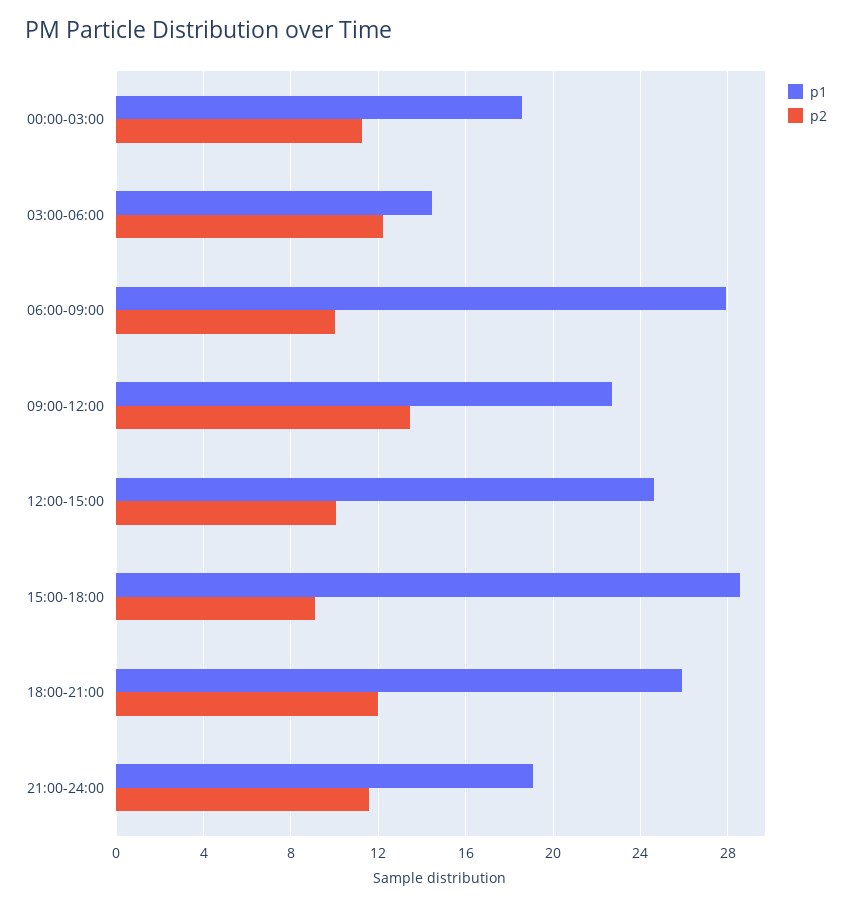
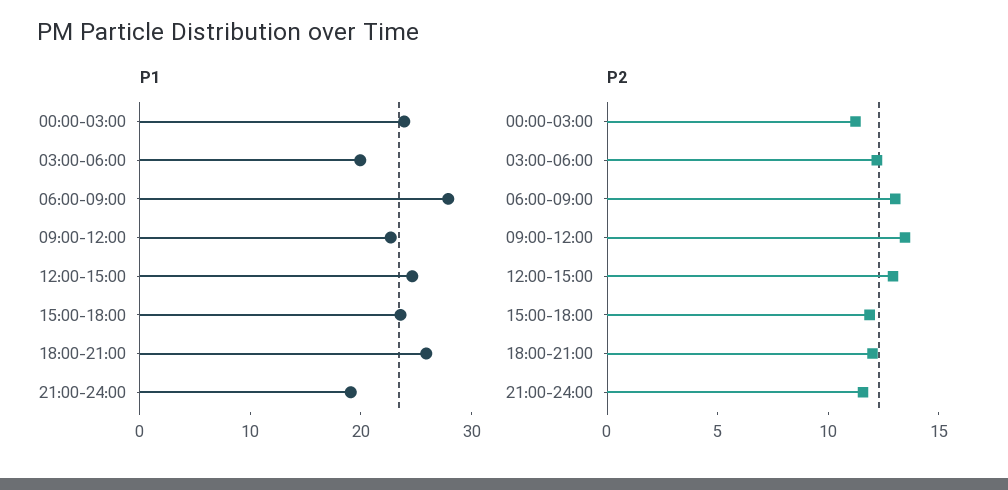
p1, 00:00-03:00: 18.5 -> 24
p1, 03:00-06:00: 14.5 -> 20
p2, 06:00-09:00: 10 -> 13
p2, 12:00-15:00: 10 -> 13
p1, 15:00-18:00: 28.5 -> 24
p2, 15:00-18:00: 9 -> 12

